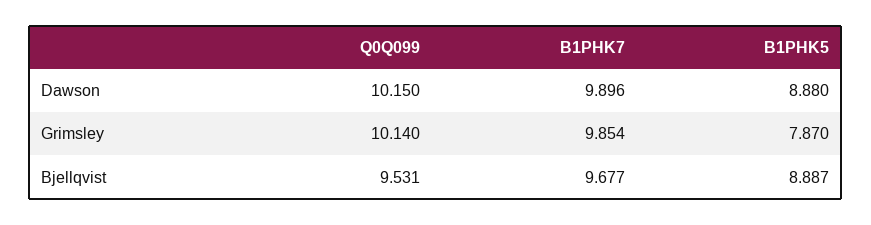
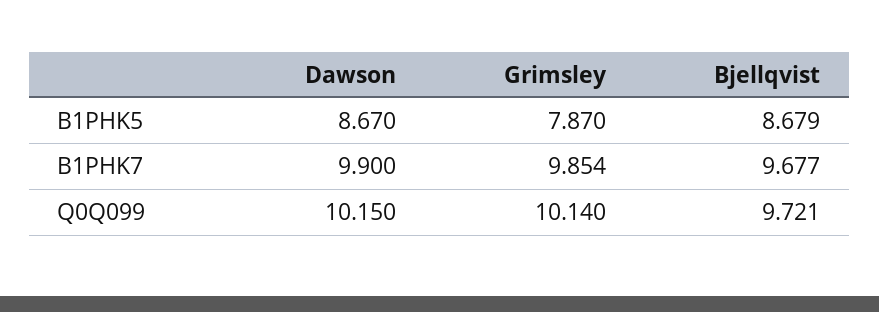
B1PHK7, Dawson: 9.896 -> 9.9
B1PHK5, Dawson: 8.88 -> 8.67
Q0Q099, Bjellqvist: 9.531 -> 9.721
B1PHK5, Bjellqvist: 8.887 -> 8.679

